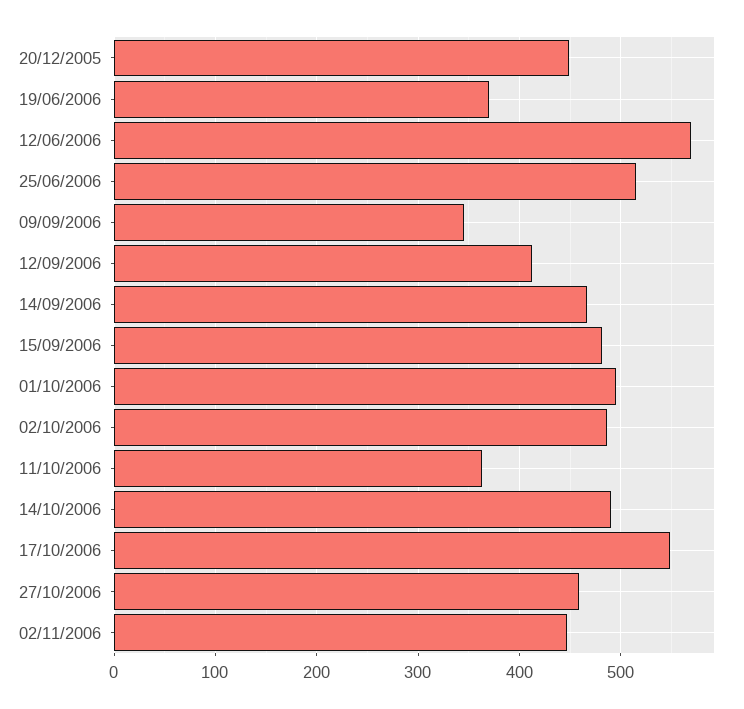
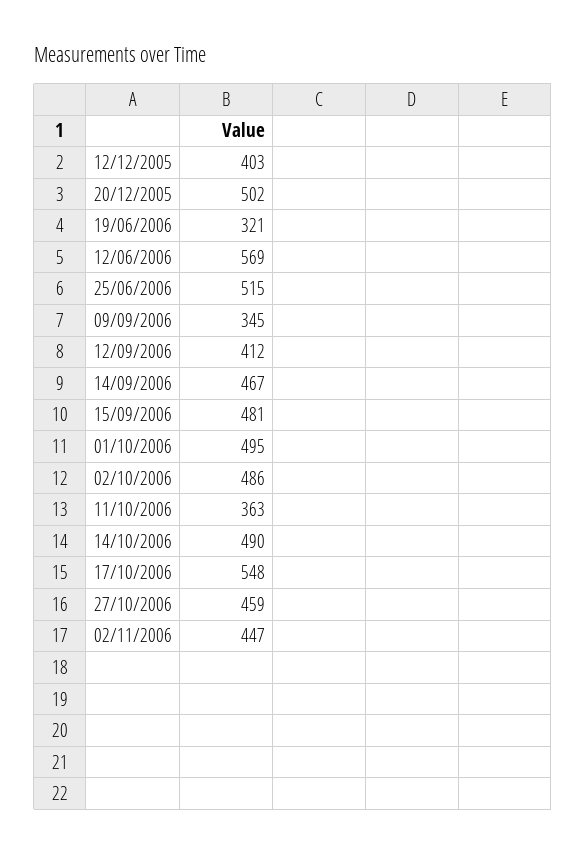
20/12/2005: 450 -> 502
19/06/2006: 370 -> 321
12/12/2005: none -> 403

